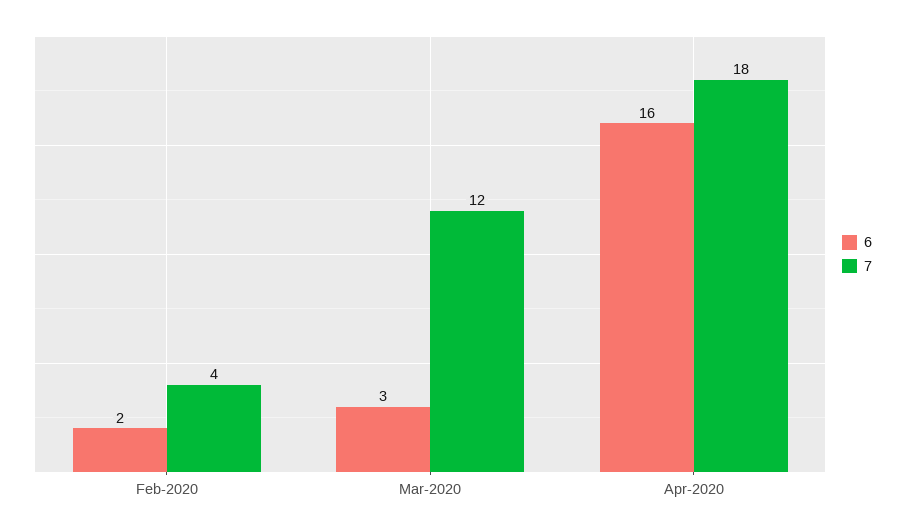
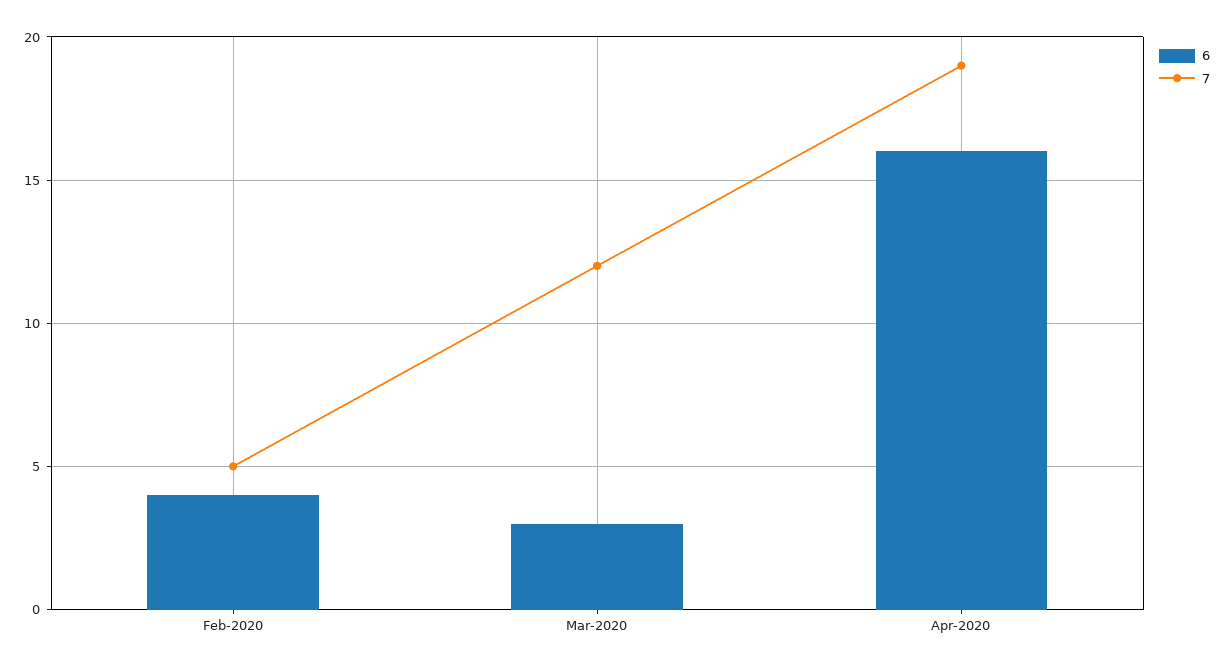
6, Feb-2020: 2 -> 4
7, Feb-2020: 4 -> 5
7, Apr-2020: 18 -> 19

